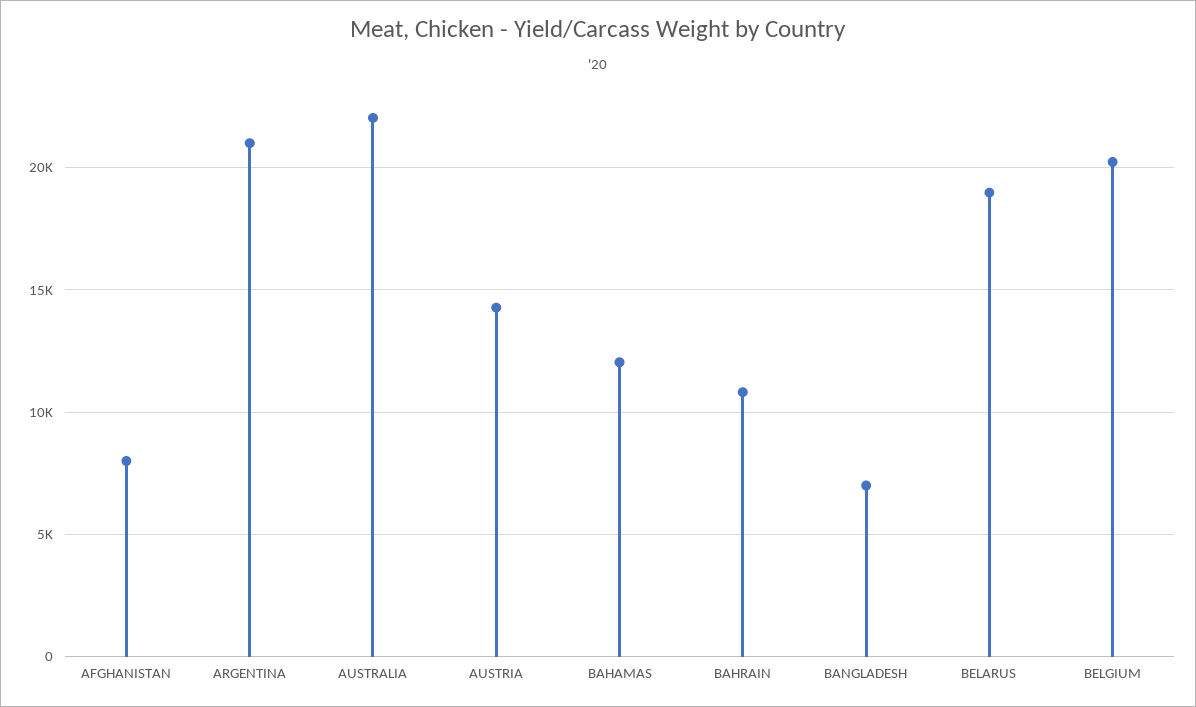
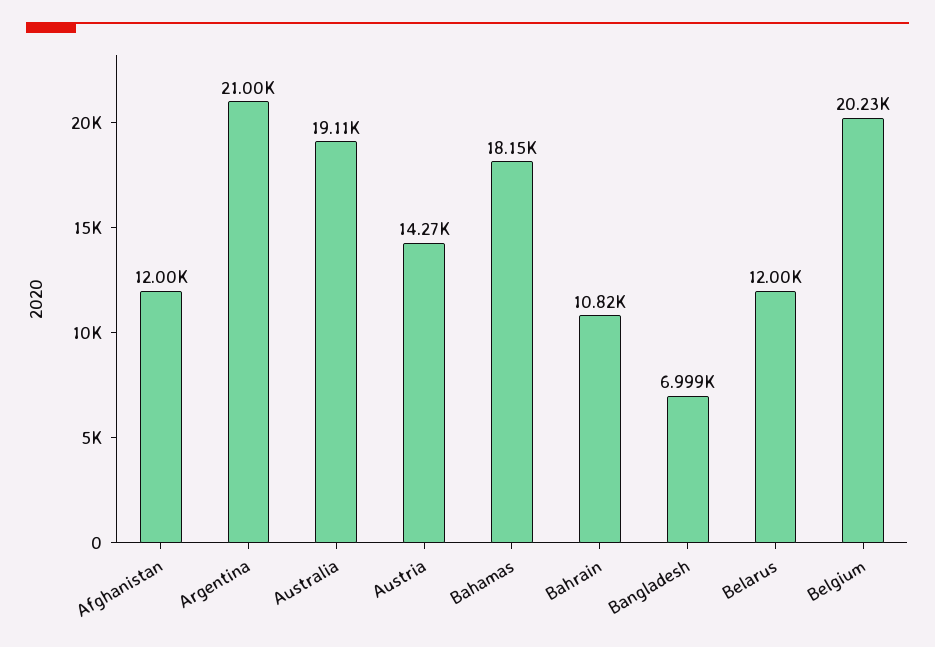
AFGHANISTAN: 8000 -> 12000
AUSTRALIA: 22000 -> 19110
BAHAMAS: 12000 -> 18150
BELARUS: 19000 -> 12000

